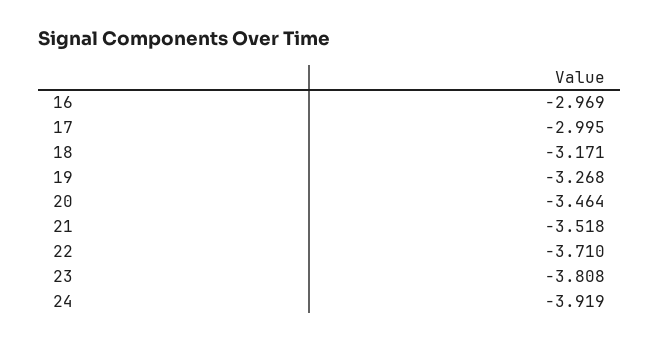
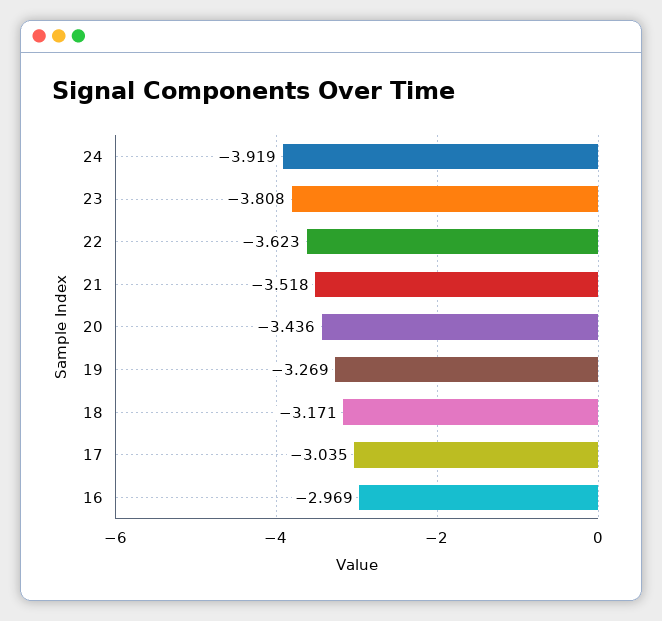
17: -2.995 -> -3.035
19: -3.268 -> -3.269
20: -3.464 -> -3.436
22: -3.71 -> -3.623

